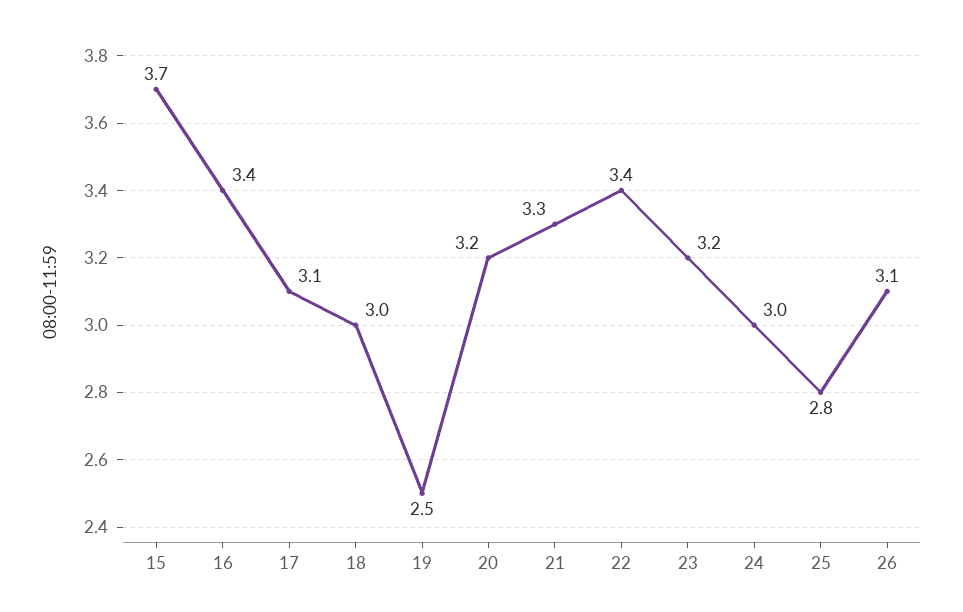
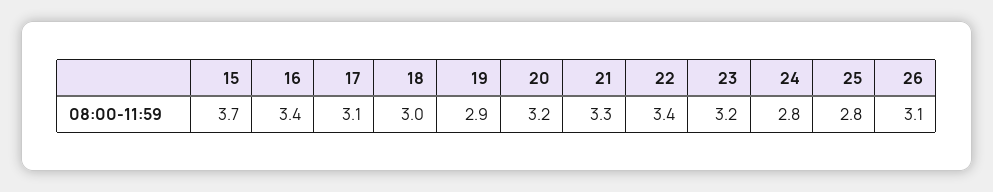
19: 2.5 -> 2.9
24: 3 -> 2.8

